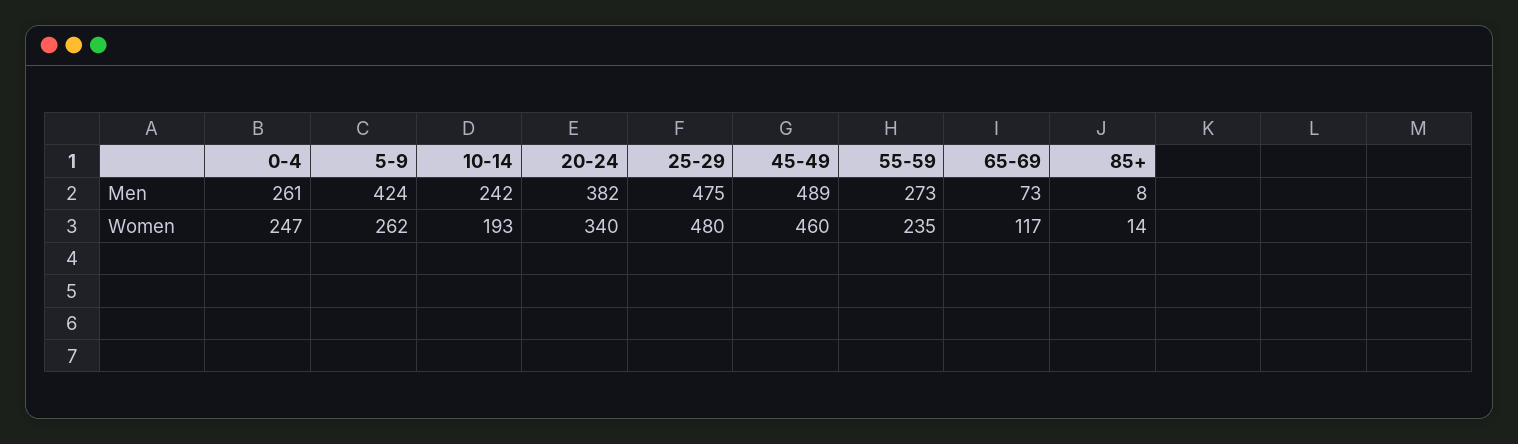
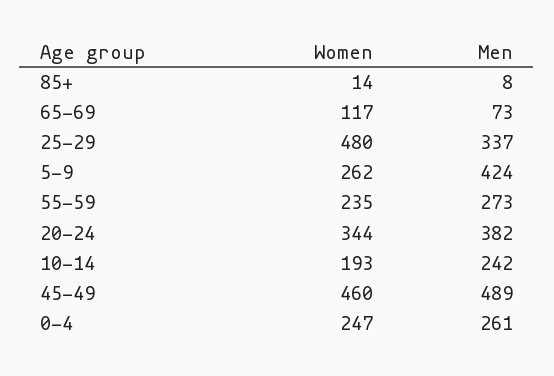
25-29, Men: 475 -> 337
20-24, Women: 340 -> 344

